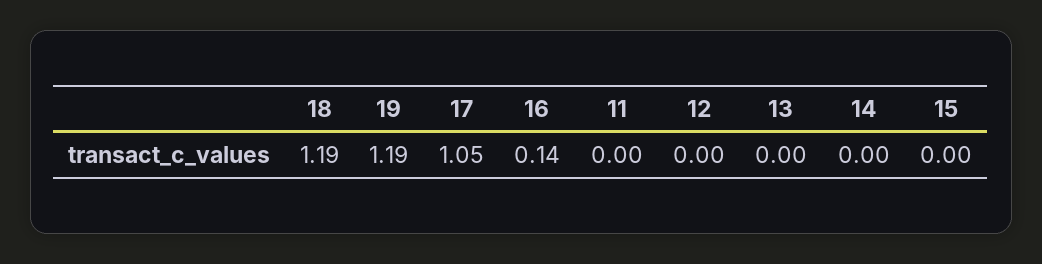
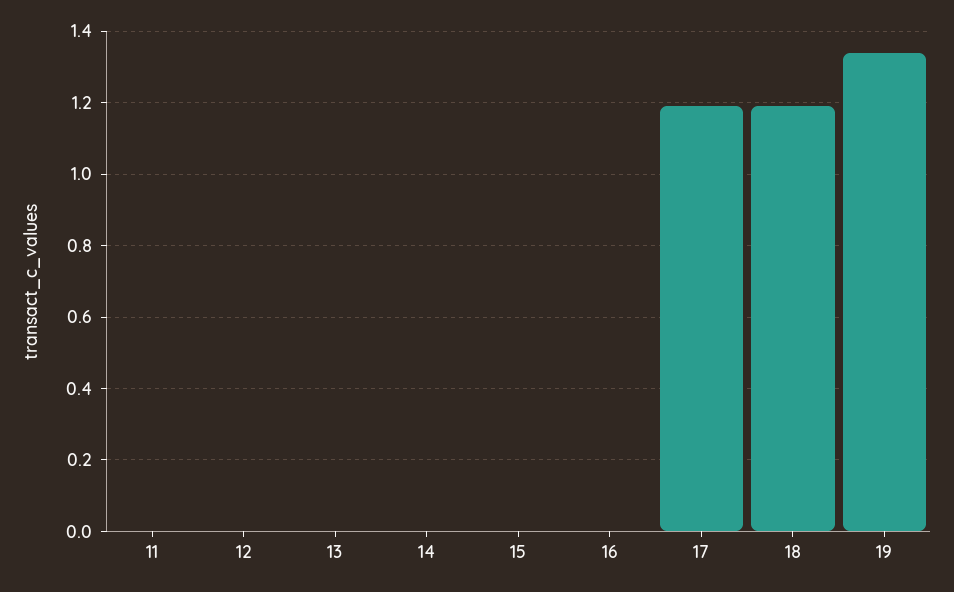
19: 1.19 -> 1.35
17: 1.05 -> 1.2
16: 0.14 -> 0

